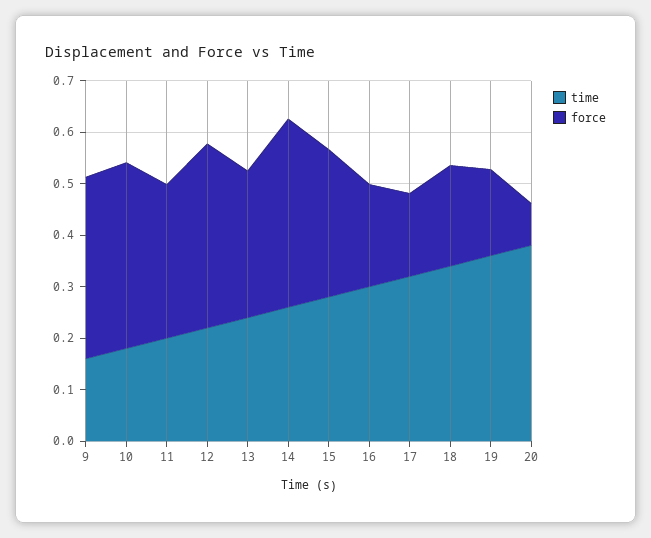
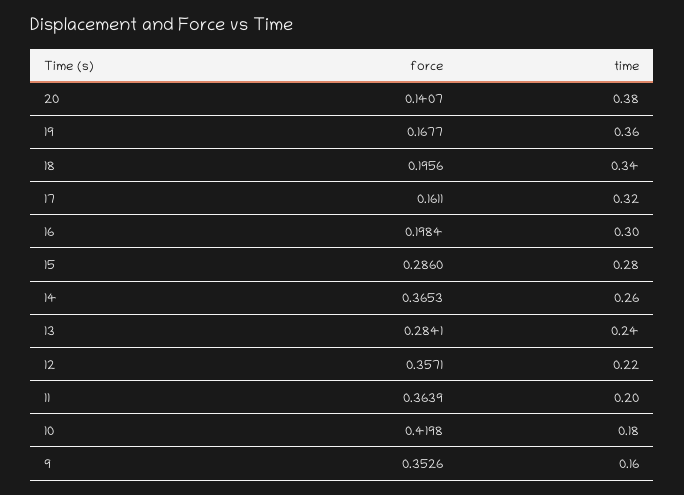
force, 10: 0.36 -> 0.4198
force, 11: 0.3 -> 0.3639
force, 20: 0.08 -> 0.1407

